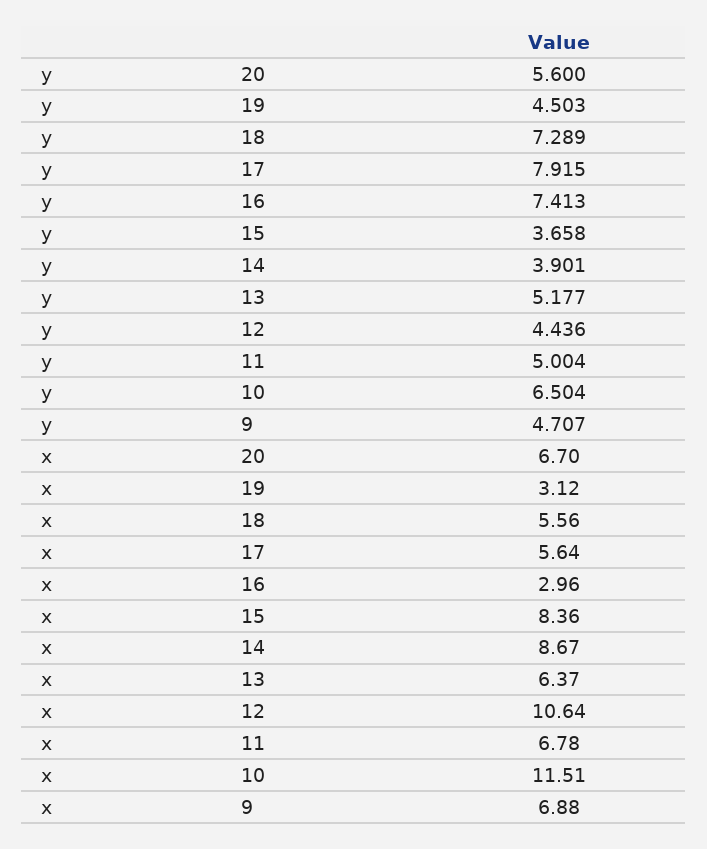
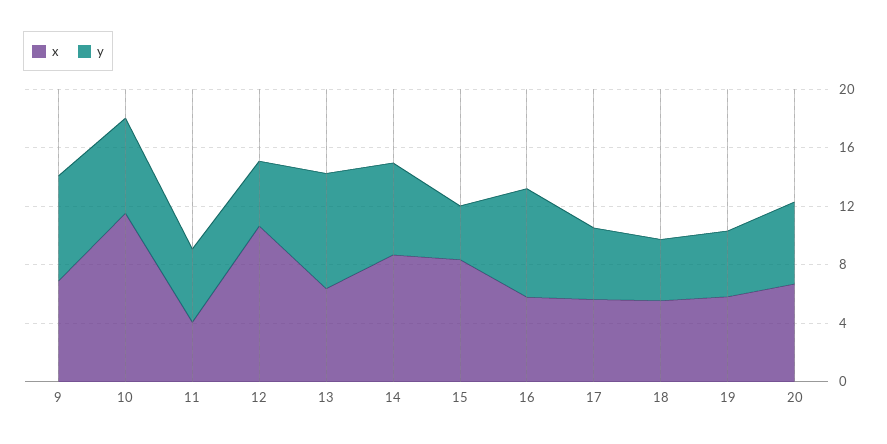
y, 18: 7.289 -> 4
y, 17: 7.915 -> 5
y, 14: 3.901 -> 6
y, 13: 5.177 -> 8
y, 9: 4.707 -> 7
x, 19: 3.12 -> 6
x, 16: 2.96 -> 6
x, 11: 6.78 -> 4

